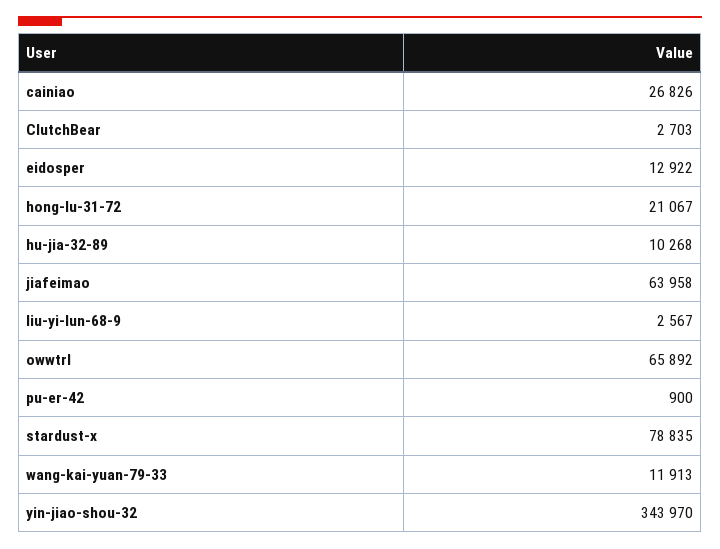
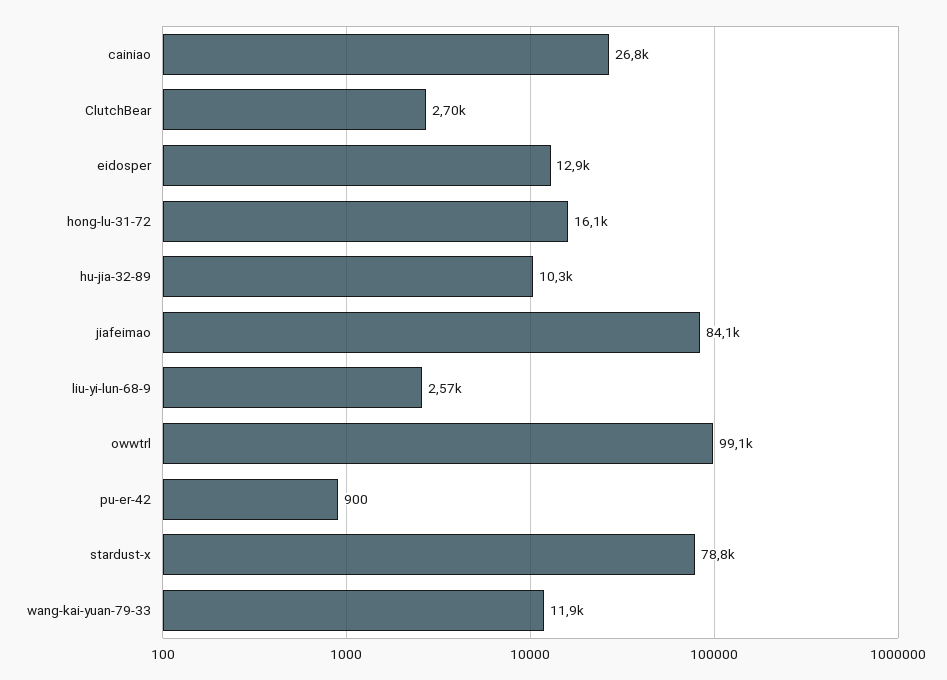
hong-lu-31-72: 21067 -> 16100
jiafeimao: 63958 -> 84100
owwtrl: 65892 -> 99100
yin-jiao-shou-32: 343970 -> none

